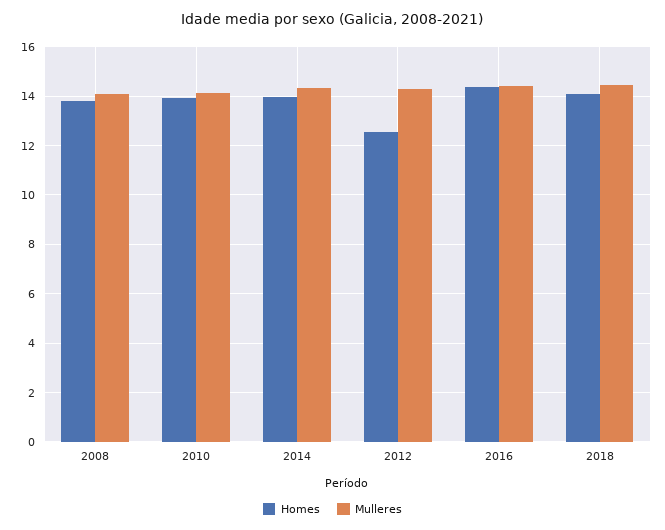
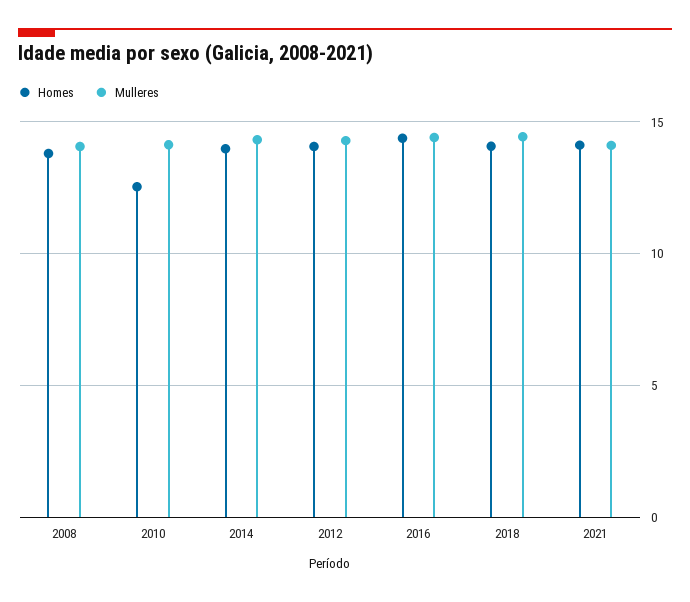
Homes, 2010: 14 -> 12.5
Homes, 2012: 12.5 -> 14
Homes, 2021: none -> 14
Mulleres, 2021: none -> 14

